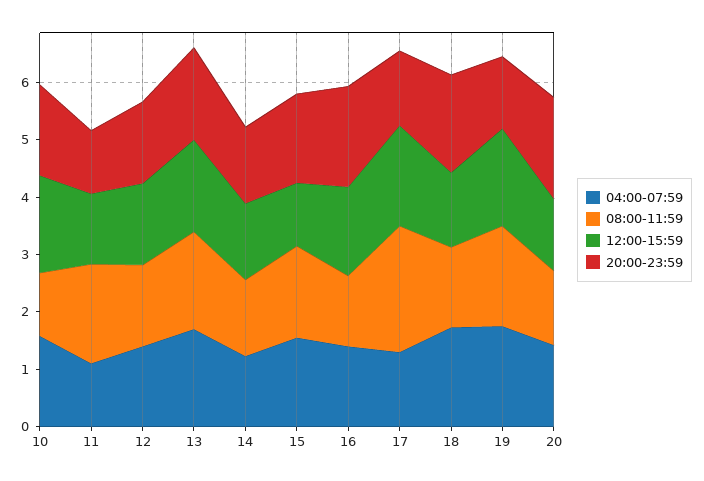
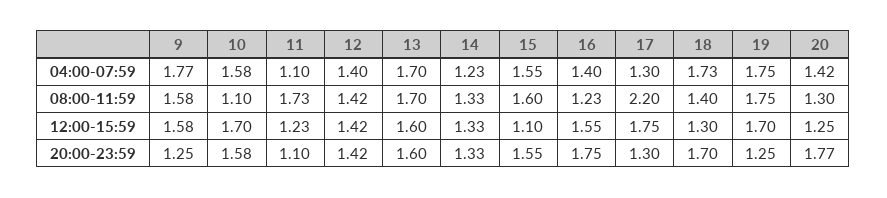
04:00-07:59, 9: none -> 1.77
08:00-11:59, 9: none -> 1.58
12:00-15:59, 9: none -> 1.58
20:00-23:59, 9: none -> 1.25

